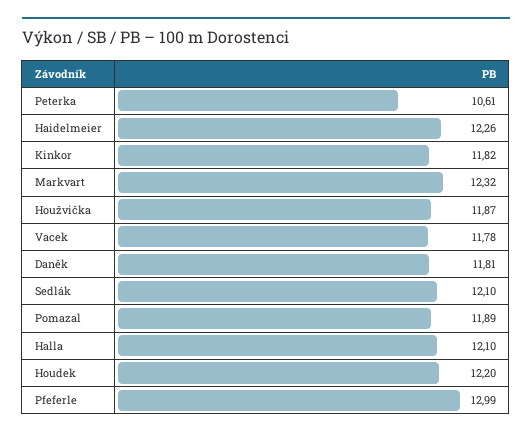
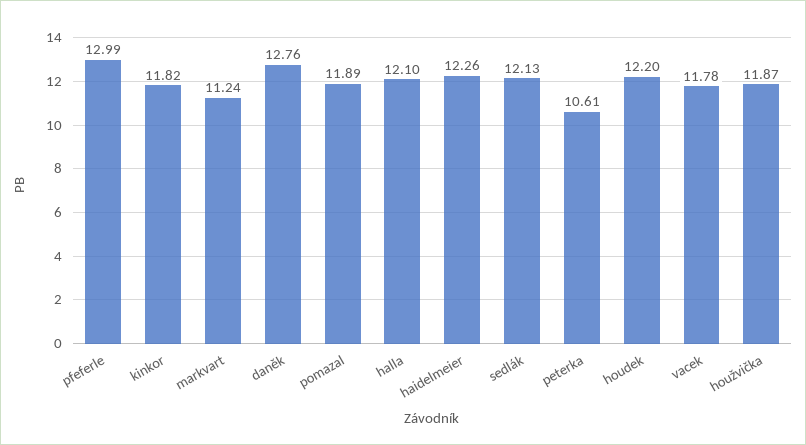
Markvart: 12.32 -> 11.24
Daněk: 11.81 -> 12.76
Sedlák: 12.1 -> 12.13

